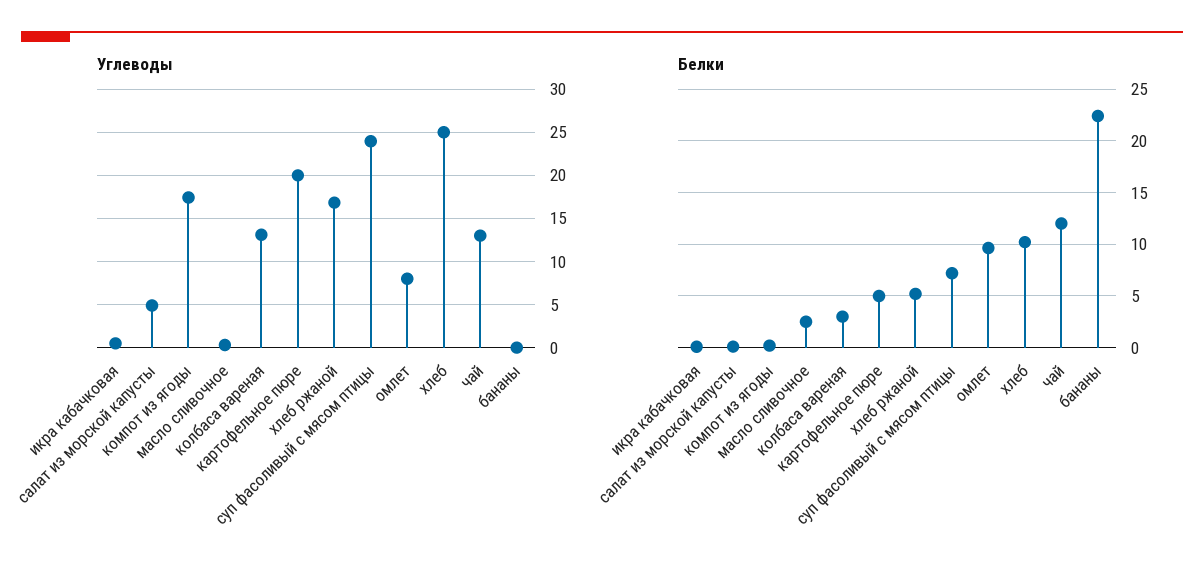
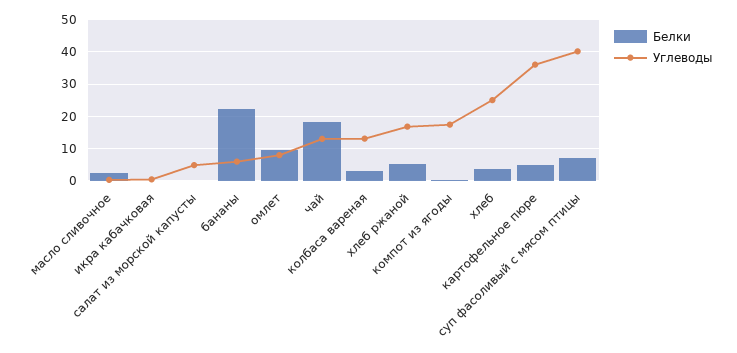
Углеводы, картофельное пюре: 20 -> 36
Углеводы, суп фасоливый с мясом птицы: 24 -> 40
Углеводы, бананы: 0 -> 6
Белки, хлеб: 10 -> 4
Белки, чай: 12 -> 18

